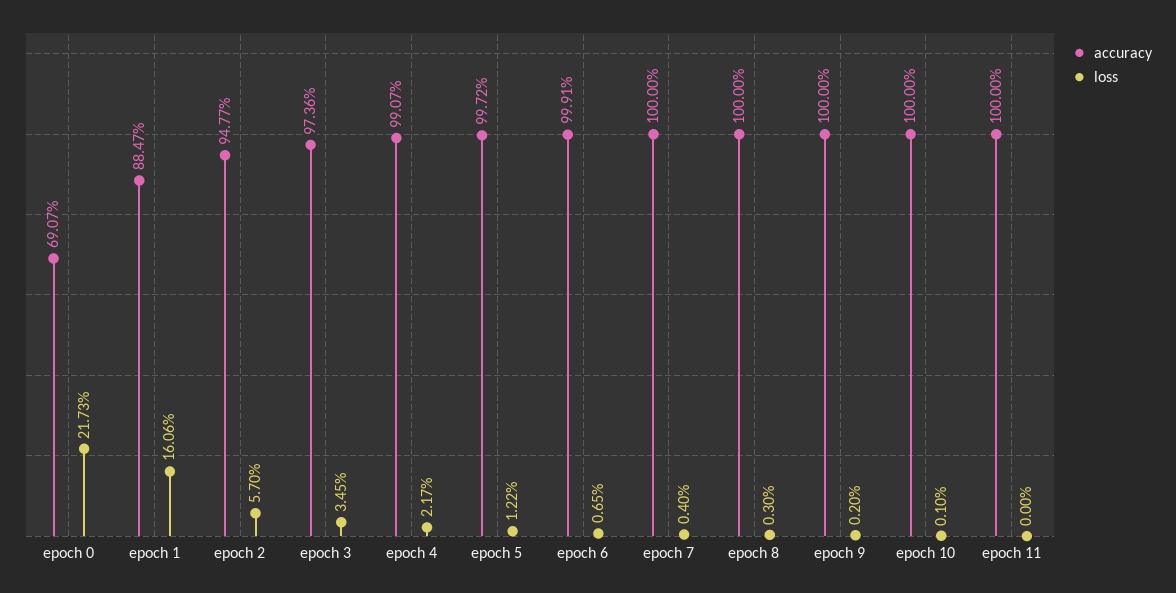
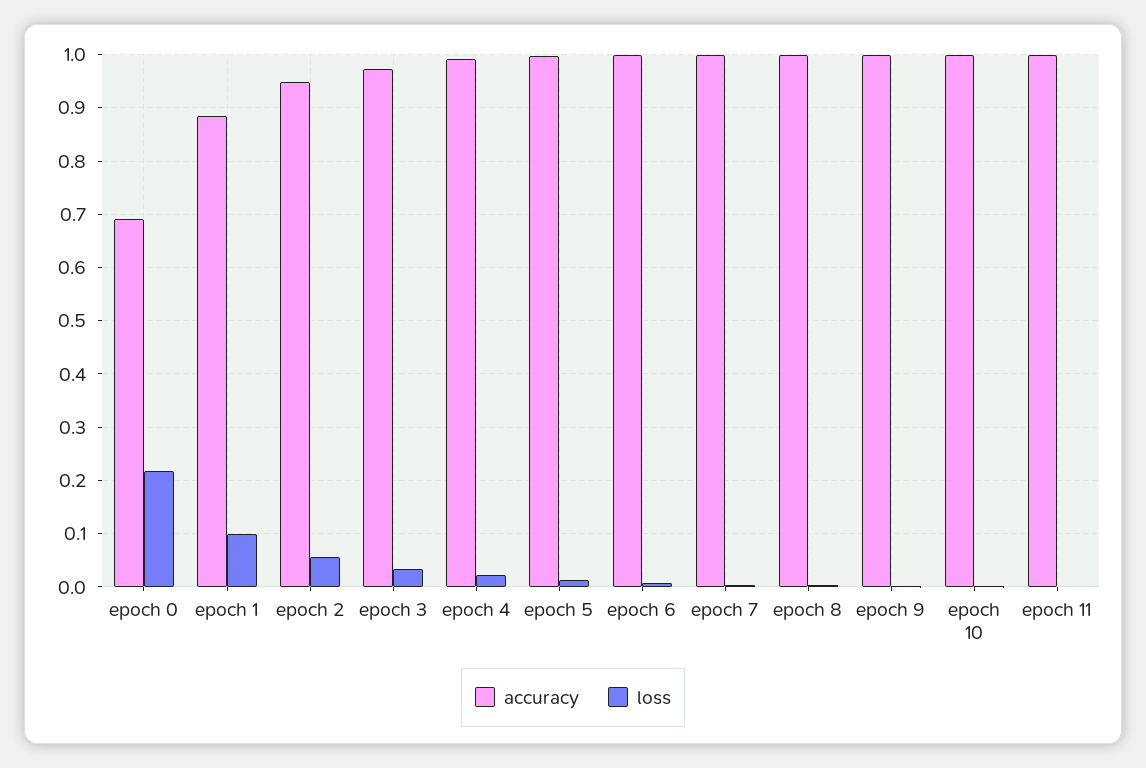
loss, epoch 1: 0.1606 -> 0.1

